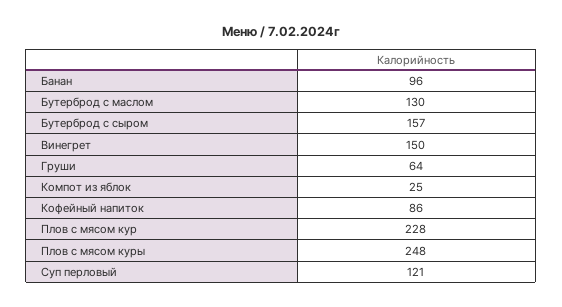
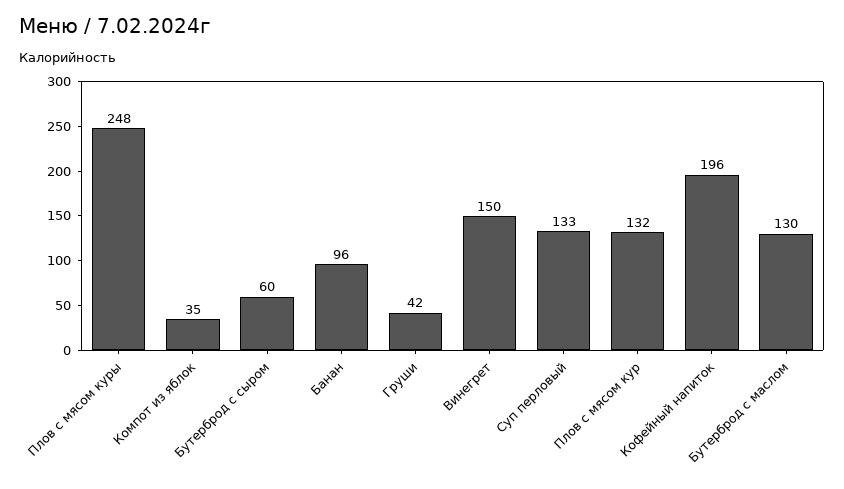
Бутерброд с сыром: 157 -> 60
Груши: 64 -> 42
Компот из яблок: 25 -> 35
Кофейный напиток: 86 -> 196
Плов с мясом кур: 228 -> 132
Суп перловый: 121 -> 133

